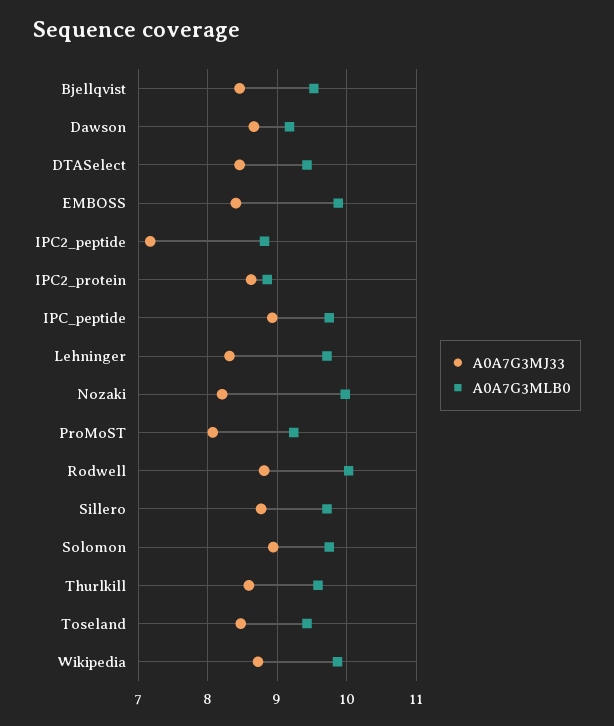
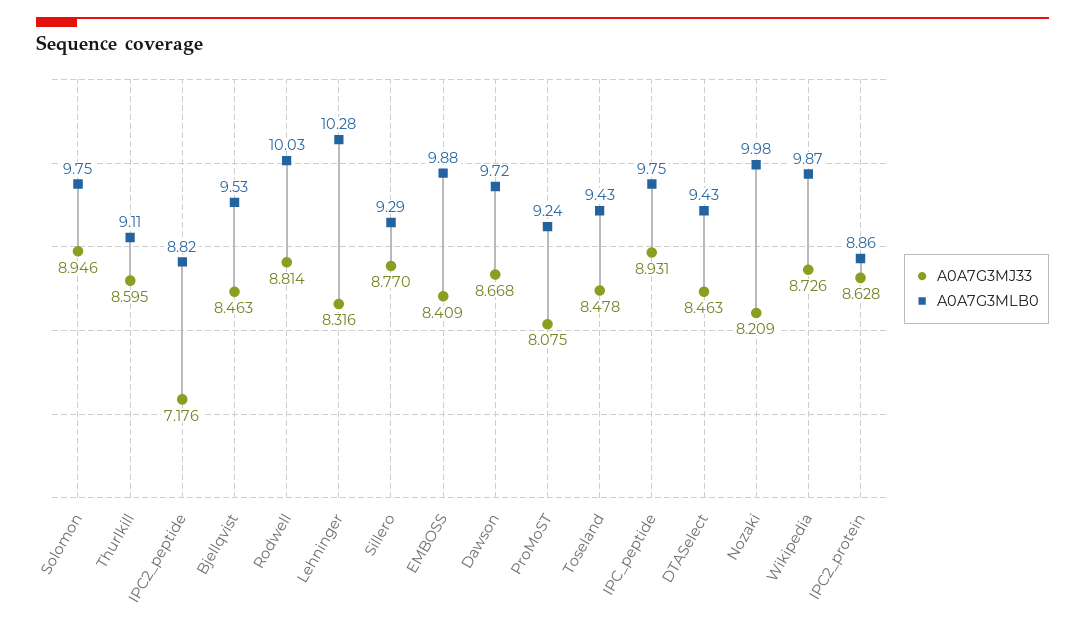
A0A7G3MLB0, Dawson: 9.2 -> 9.72
A0A7G3MLB0, Lehninger: 9.7 -> 10.28
A0A7G3MLB0, Sillero: 9.7 -> 9.29
A0A7G3MLB0, Thurlkill: 9.6 -> 9.11

